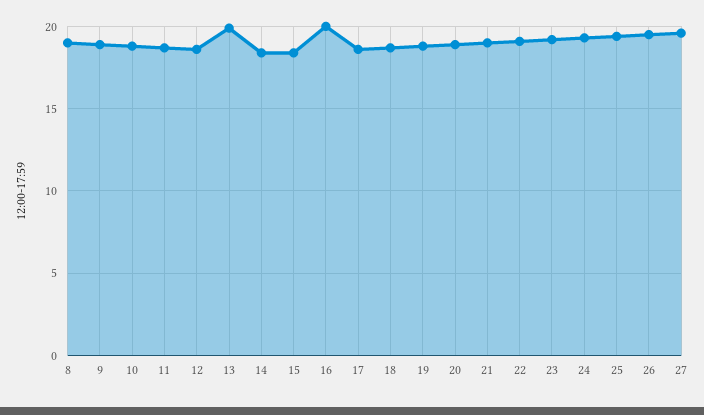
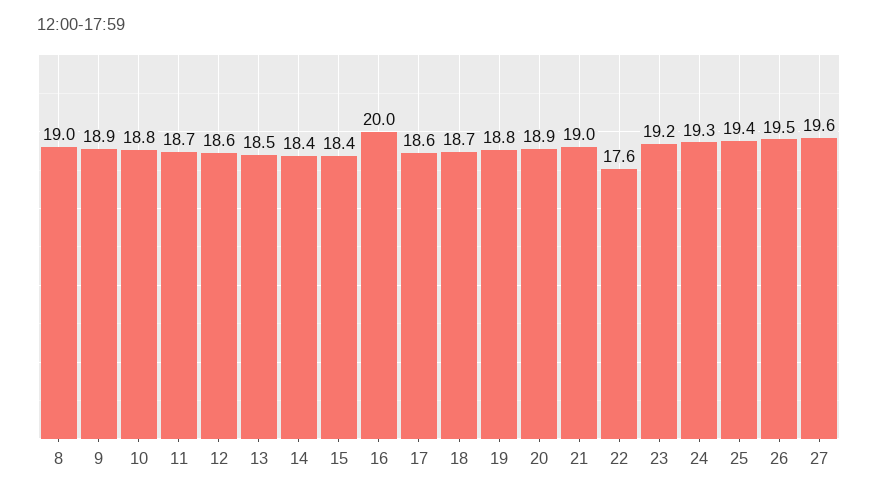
13: 20 -> 18.5
22: 19 -> 17.6

